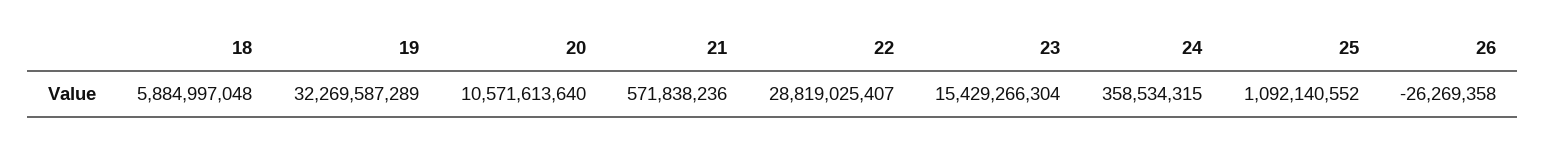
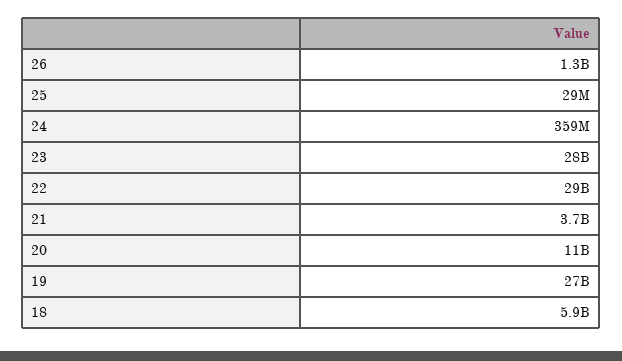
19: 32269587289 -> 27000000000
21: 571838236 -> 3700000000
23: 15429266304 -> 28000000000
25: 1092140552 -> 29000000
26: -26269358 -> 1300000000

